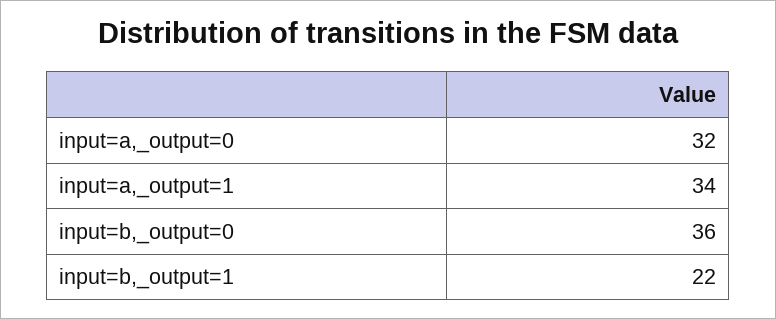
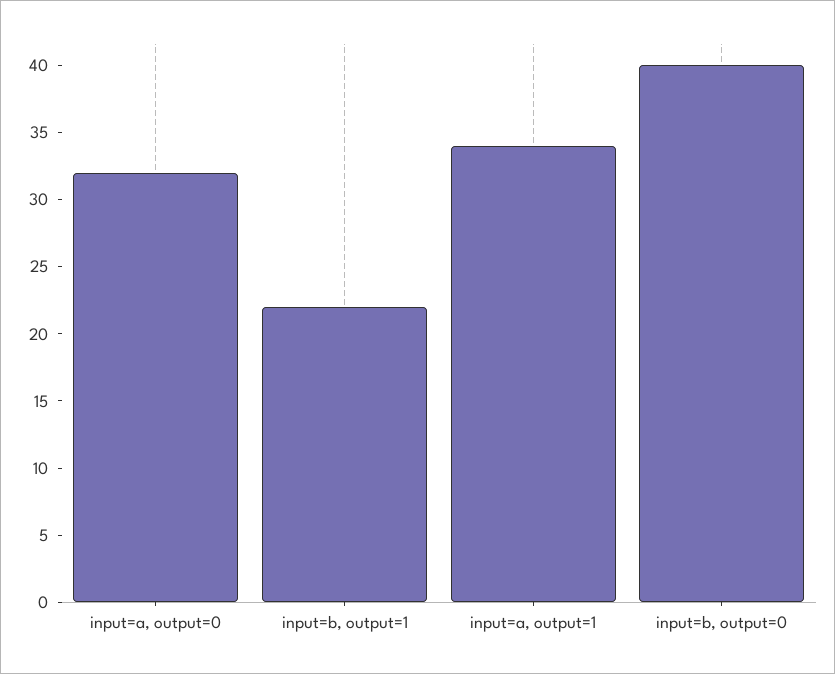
input=b,_output=0: 36 -> 40

